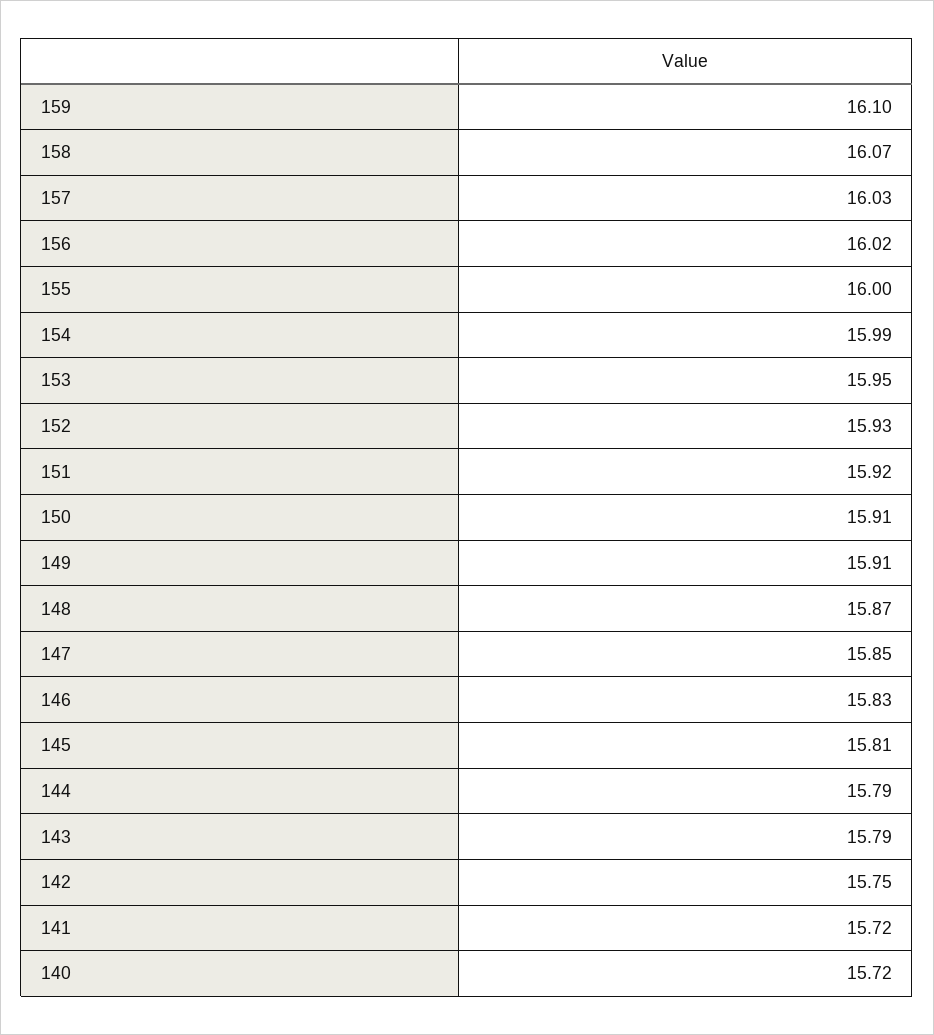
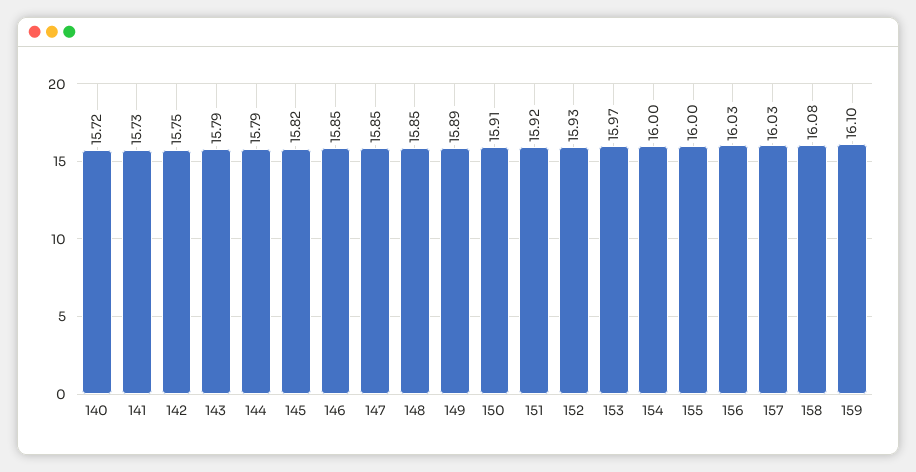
158: 16.07 -> 16.08
156: 16.02 -> 16.03
154: 15.99 -> 16
153: 15.95 -> 15.97
149: 15.91 -> 15.89
148: 15.87 -> 15.85
146: 15.83 -> 15.85
145: 15.81 -> 15.82
141: 15.72 -> 15.73

